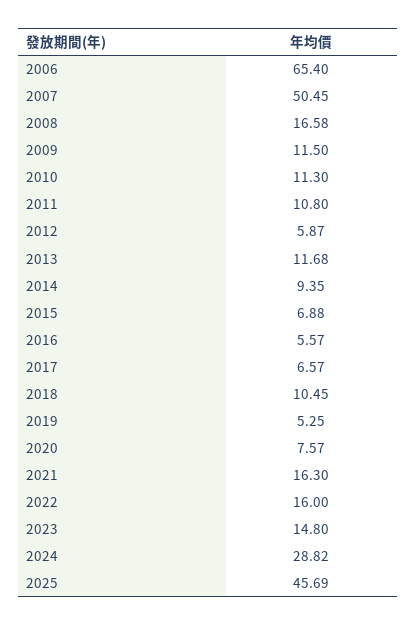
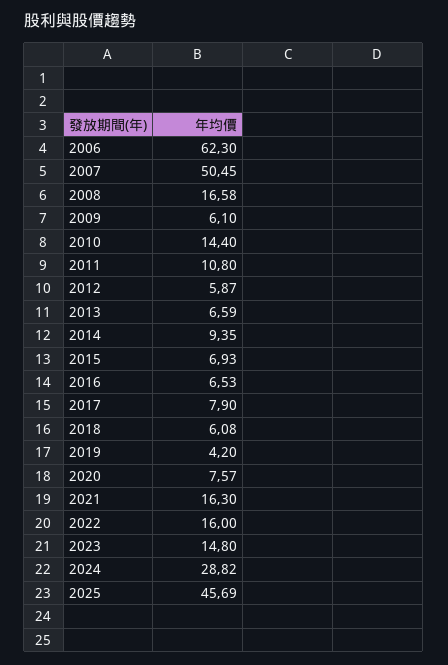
2006: 65.4 -> 62.3
2009: 11.5 -> 6.1
2010: 11.3 -> 14.4
2013: 11.68 -> 6.59
2015: 6.88 -> 6.93
2016: 5.57 -> 6.53
2017: 6.57 -> 7.9
2018: 10.45 -> 6.08
2019: 5.25 -> 4.2

